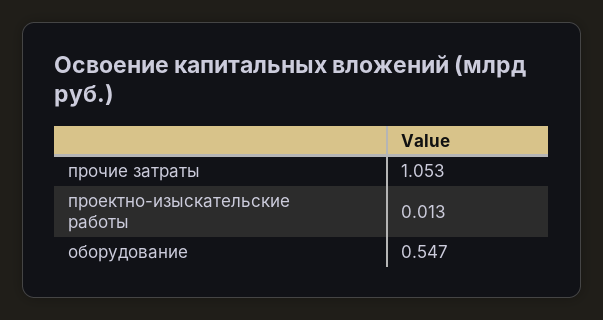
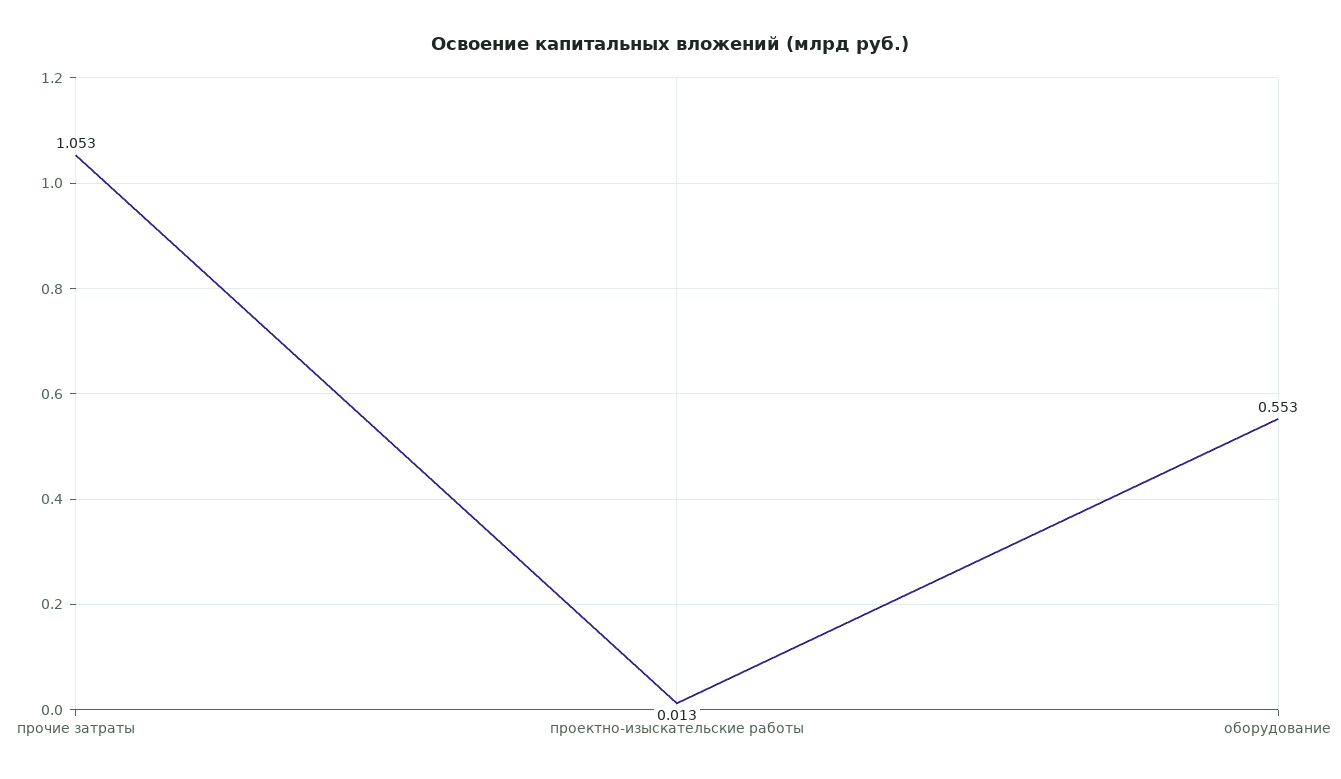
оборудование: 0.547 -> 0.553

